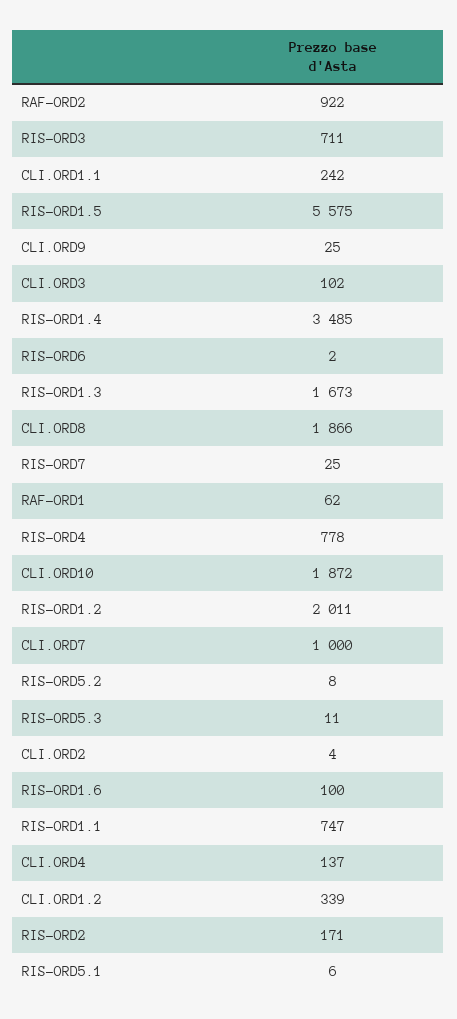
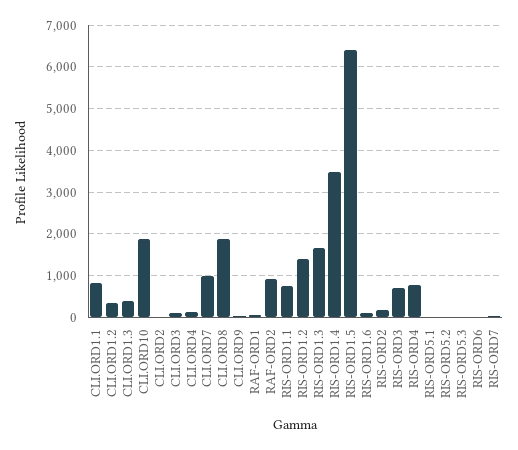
CLI.ORD1.1: 242 -> 800
RIS-ORD1.5: 5575 -> 6400
RIS-ORD1.2: 2011 -> 1400
CLI.ORD1.3: none -> 400

